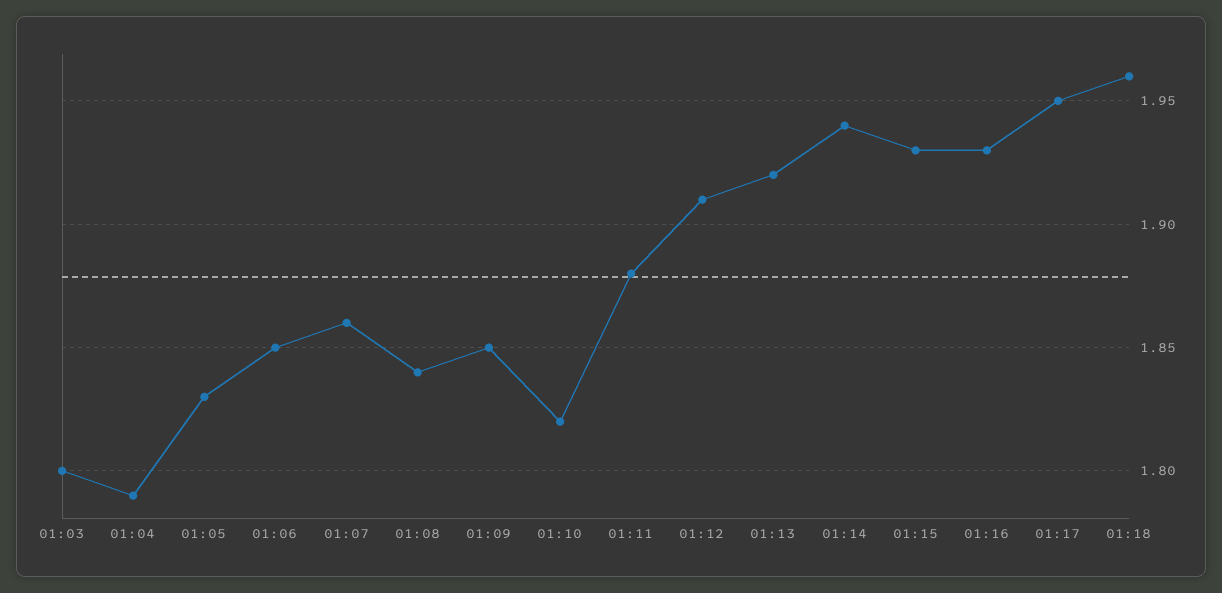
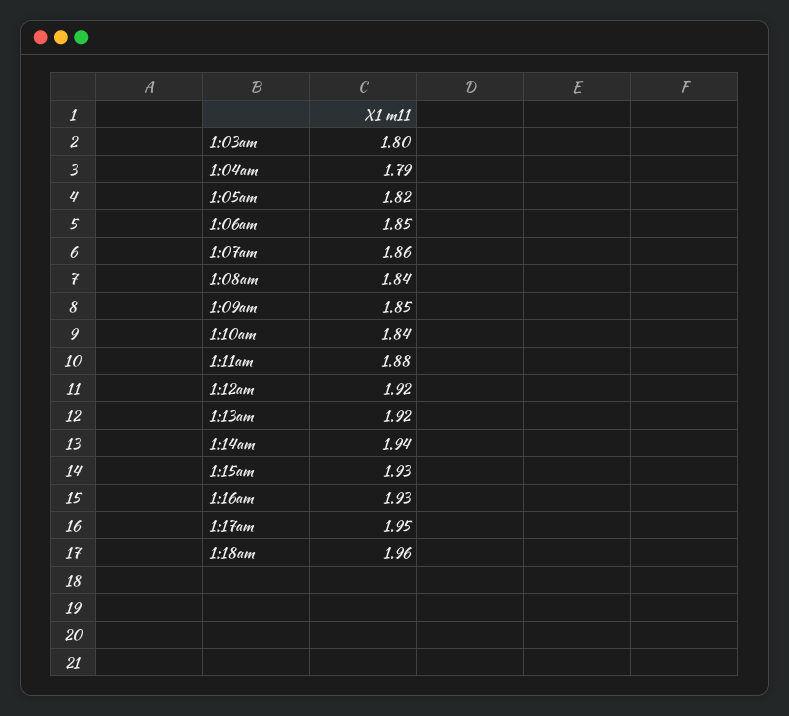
01:05: 1.83 -> 1.82
01:10: 1.82 -> 1.84
01:12: 1.91 -> 1.92

